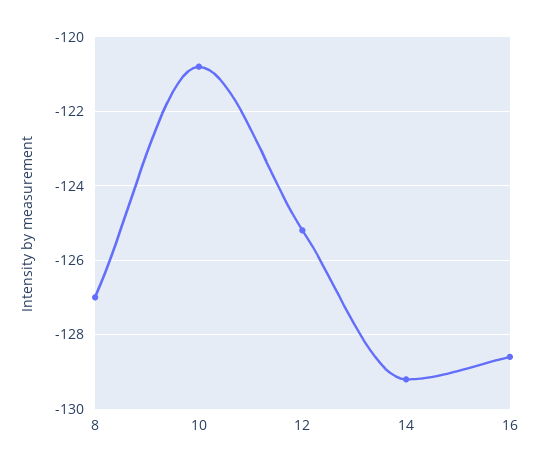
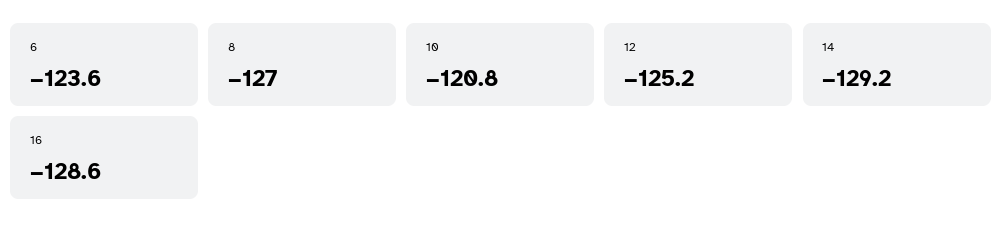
6: none -> -123.6

